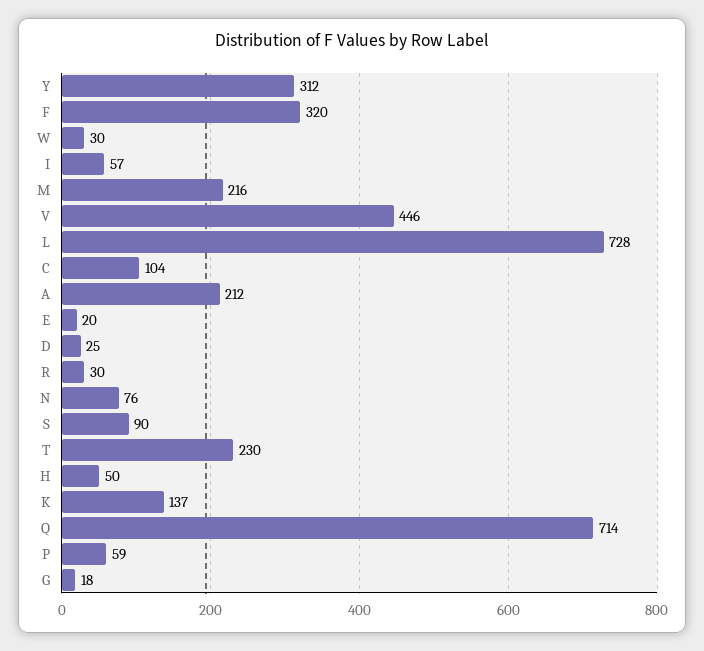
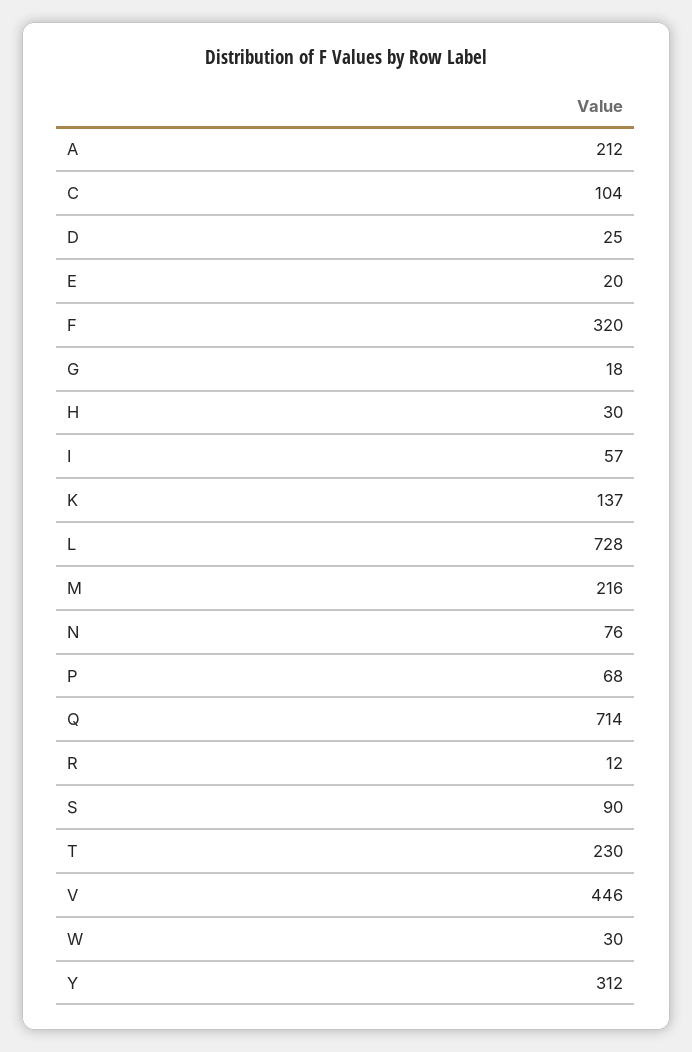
R: 30 -> 12
H: 50 -> 30
P: 59 -> 68

